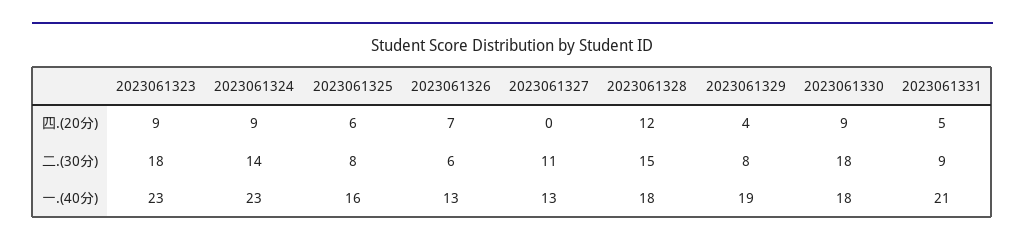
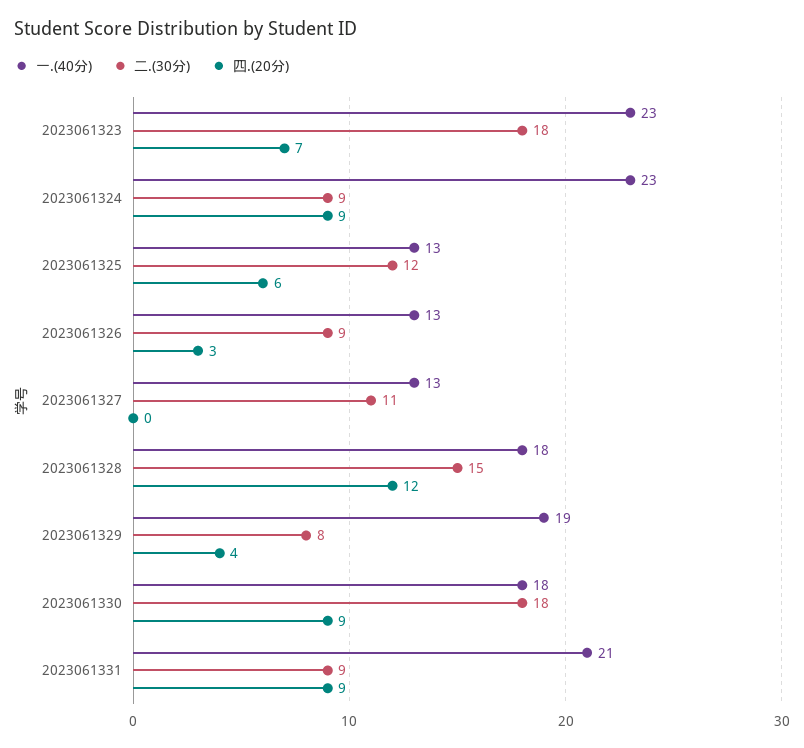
四.(20分), 2023061323: 9 -> 7
四.(20分), 2023061326: 7 -> 3
四.(20分), 2023061331: 5 -> 9
二.(30分), 2023061324: 14 -> 9
二.(30分), 2023061325: 8 -> 12
二.(30分), 2023061326: 6 -> 9
一.(40分), 2023061325: 16 -> 13

